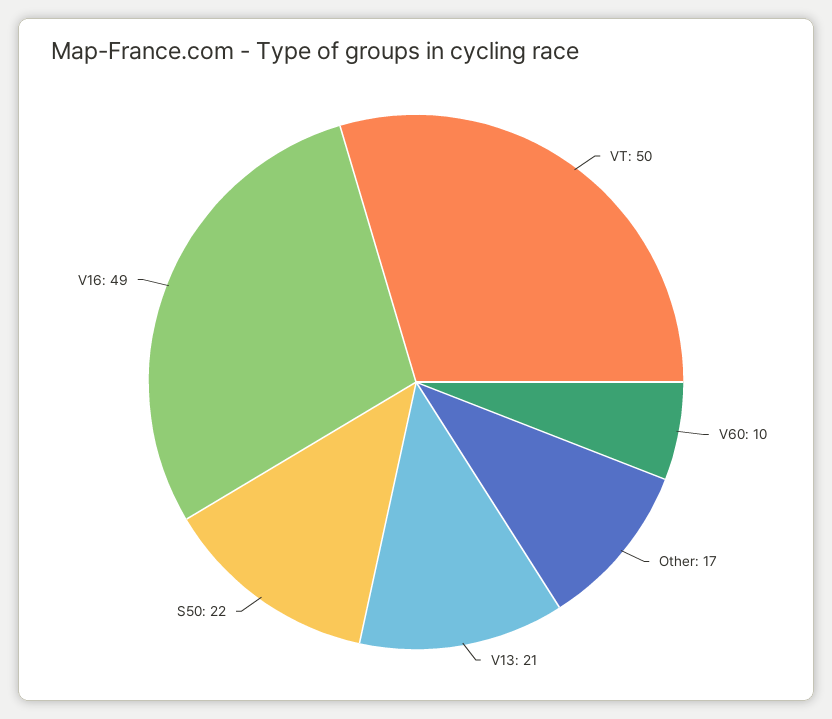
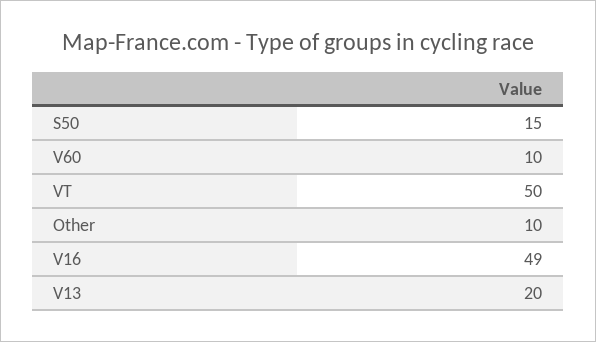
Other: 17 -> 10
V13: 21 -> 20
S50: 22 -> 15

